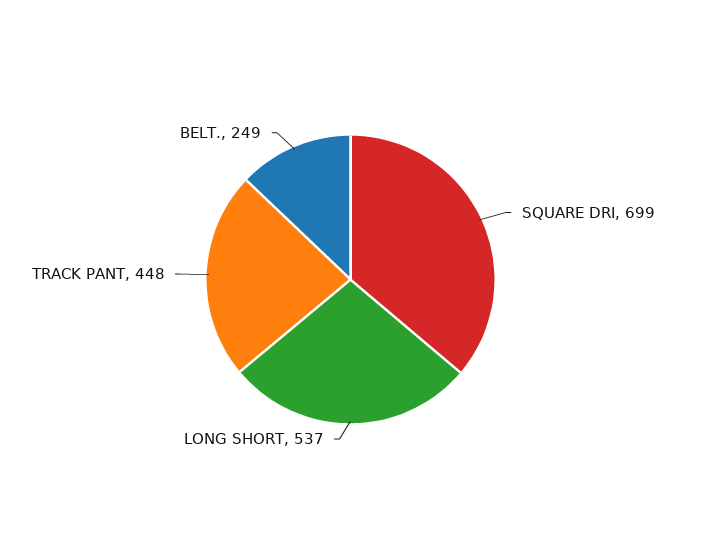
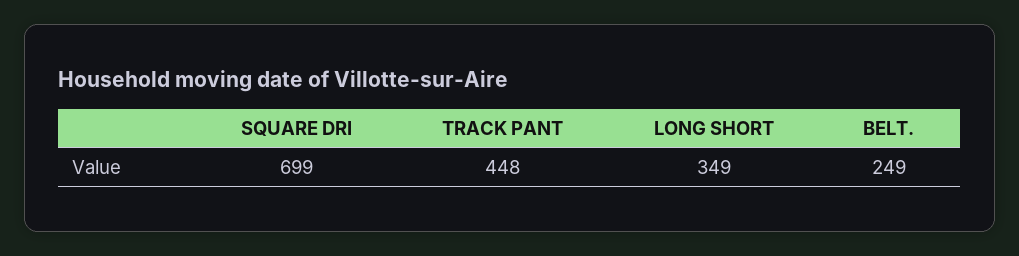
LONG SHORT: 537 -> 349

